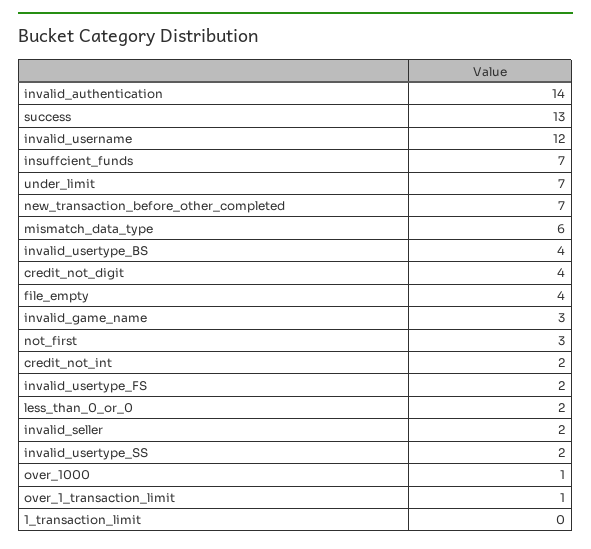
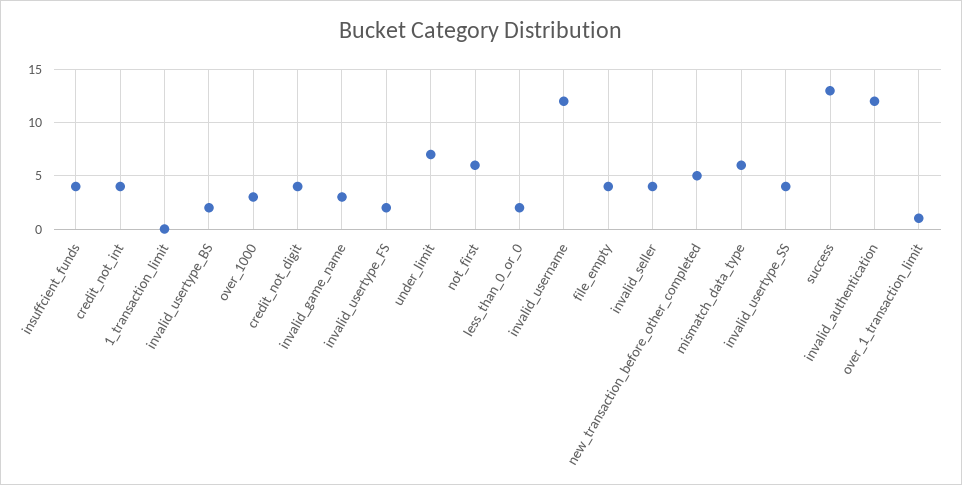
invalid_authentication: 14 -> 12
insuffcient_funds: 7 -> 4
new_transaction_before_other_completed: 7 -> 5
invalid_usertype_BS: 4 -> 2
not_first: 3 -> 6
credit_not_int: 2 -> 4
invalid_seller: 2 -> 4
invalid_usertype_SS: 2 -> 4
over_1000: 1 -> 3

